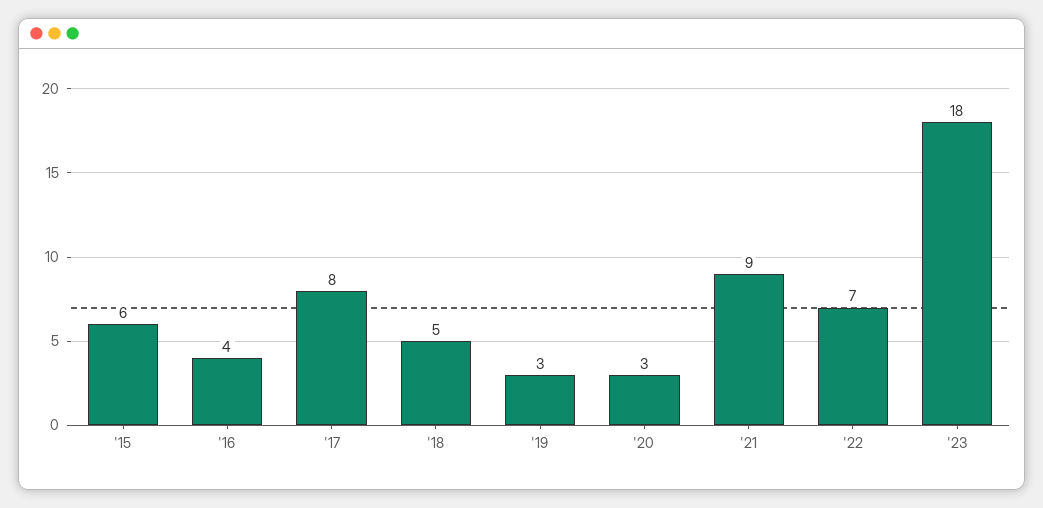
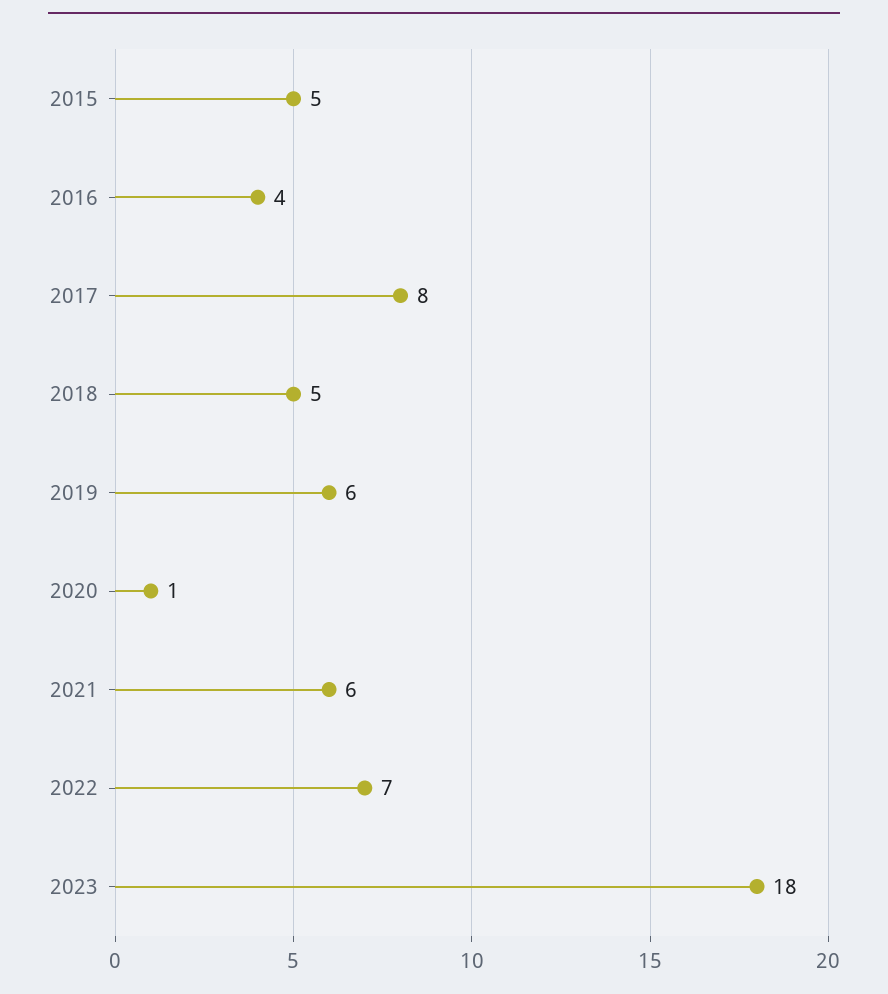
'15: 6 -> 5
'19: 3 -> 6
'20: 3 -> 1
'21: 9 -> 6

